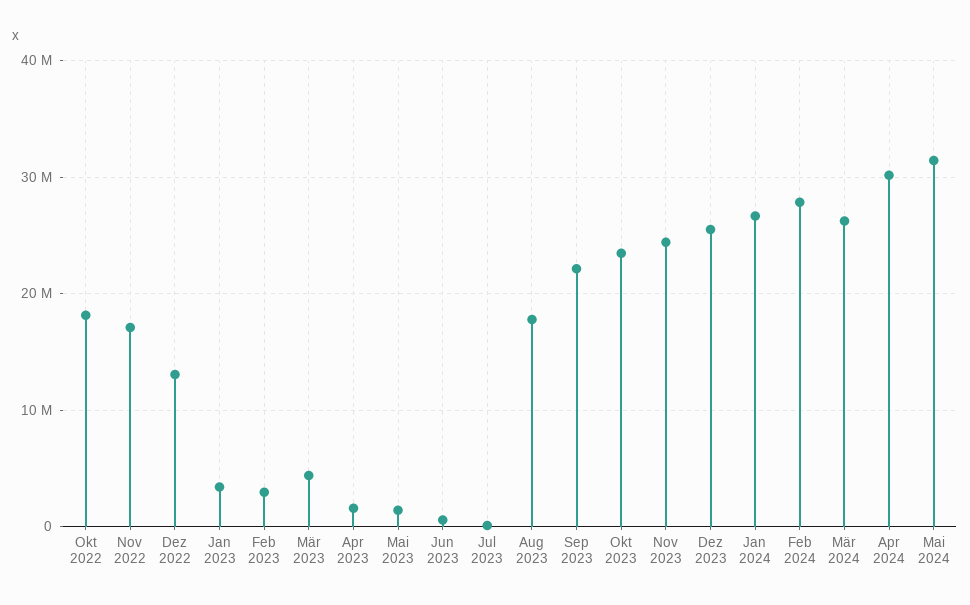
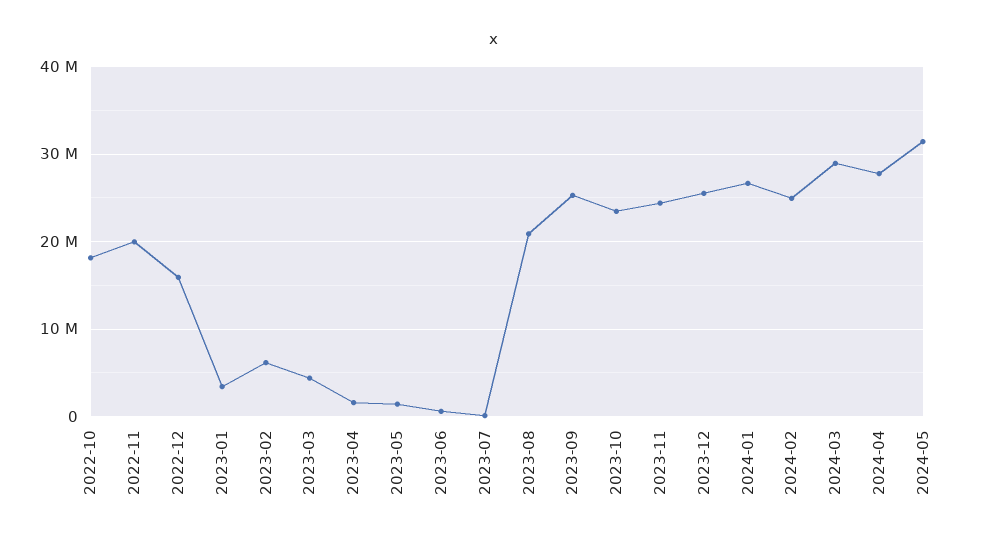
Nov 2022: 17000000 -> 20000000
Dez 2022: 13000000 -> 16000000
Feb 2023: 3000000 -> 6000000
Aug 2023: 18000000 -> 21000000
Sep 2023: 22000000 -> 25000000
Feb 2024: 28000000 -> 25000000
Mär 2024: 26000000 -> 29000000
Apr 2024: 30000000 -> 28000000

